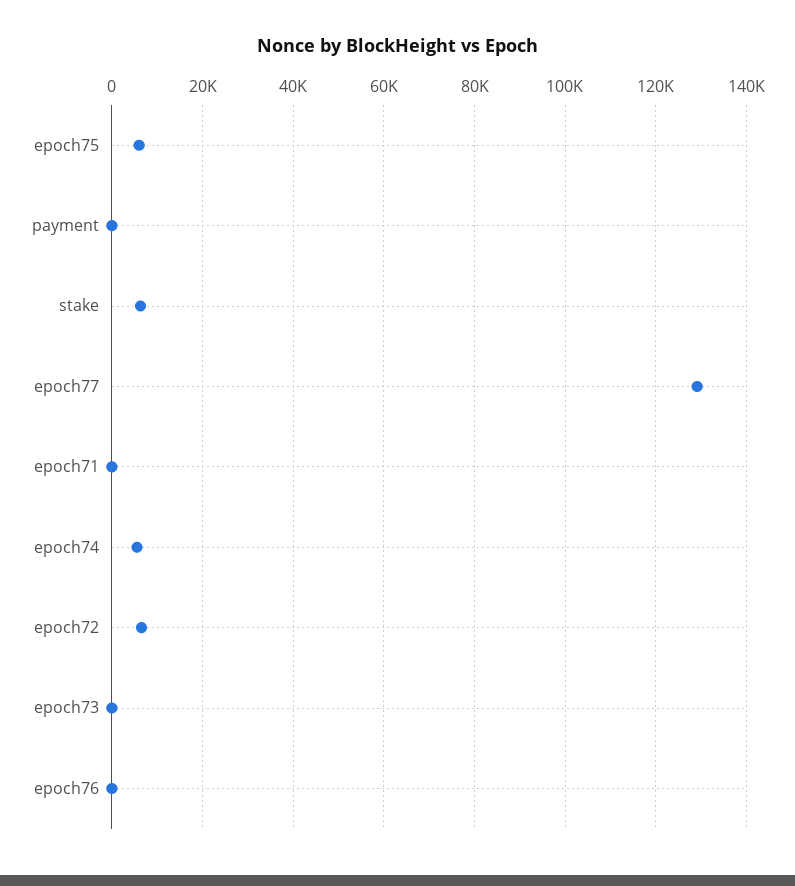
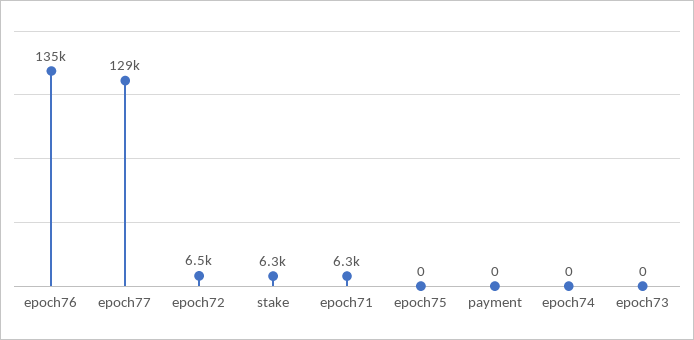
epoch75: 6000 -> 0
epoch71: 0 -> 6300
epoch74: 6000 -> 0
epoch76: 0 -> 135000

